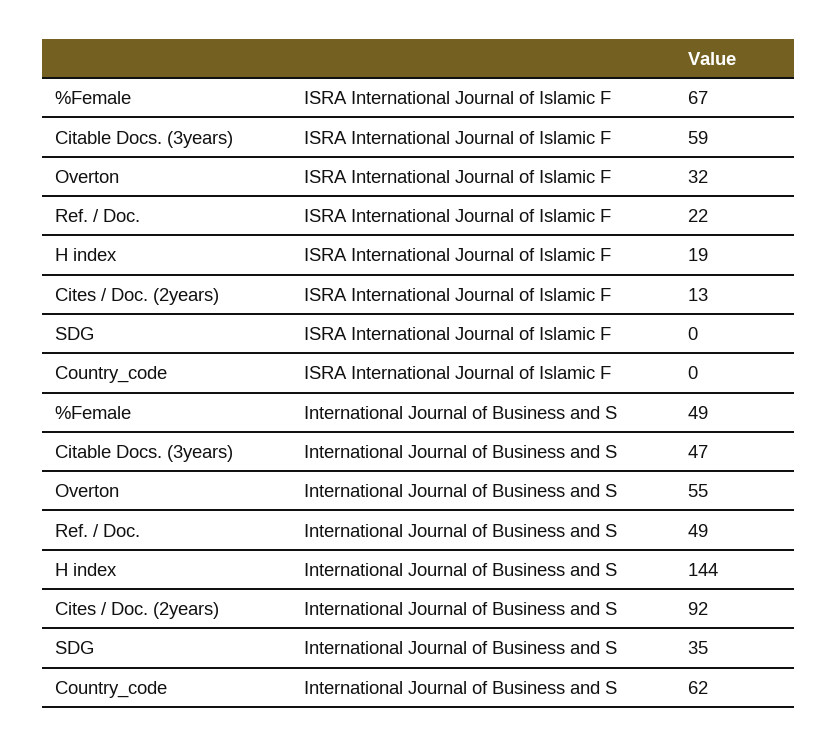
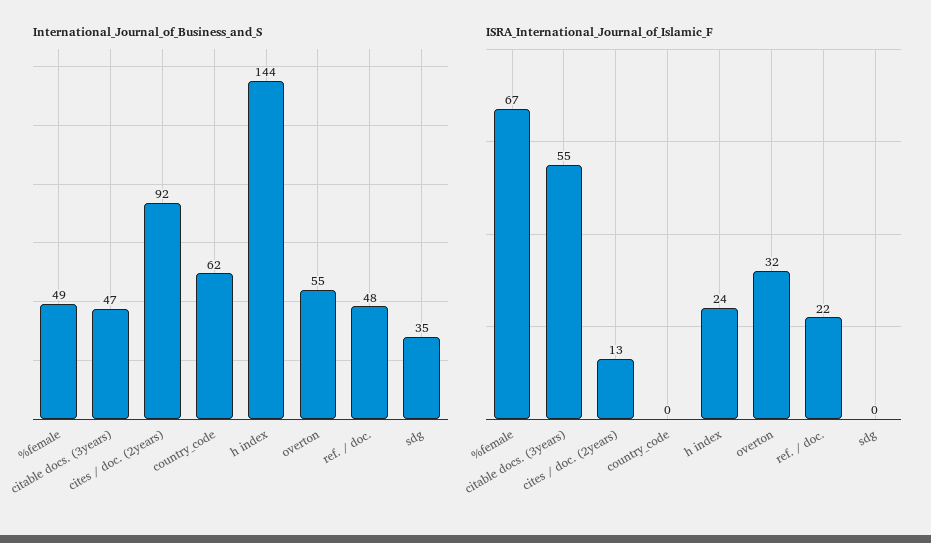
ISRA International Journal of Islamic F, Citable Docs. (3years): 59 -> 55
ISRA International Journal of Islamic F, H index: 19 -> 24
International Journal of Business and S, Ref. / Doc.: 49 -> 48

